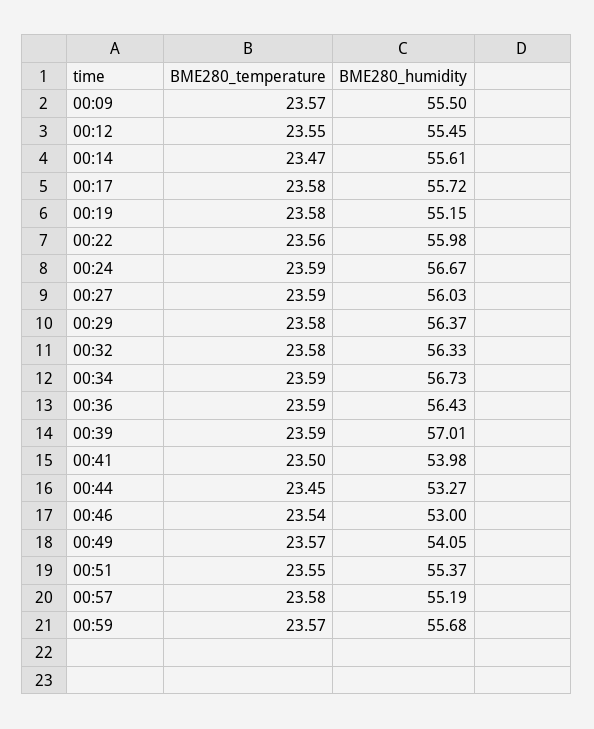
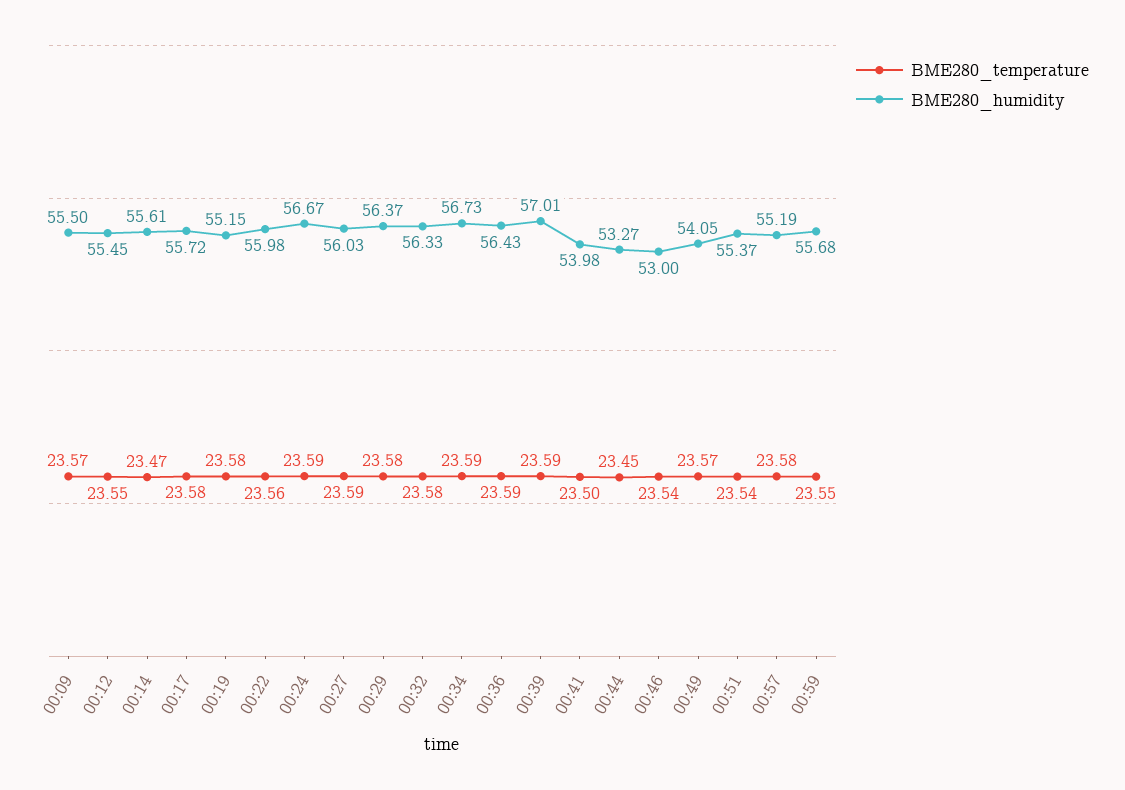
BME280_temperature, 00:51: 23.55 -> 23.54
BME280_temperature, 00:59: 23.57 -> 23.55

